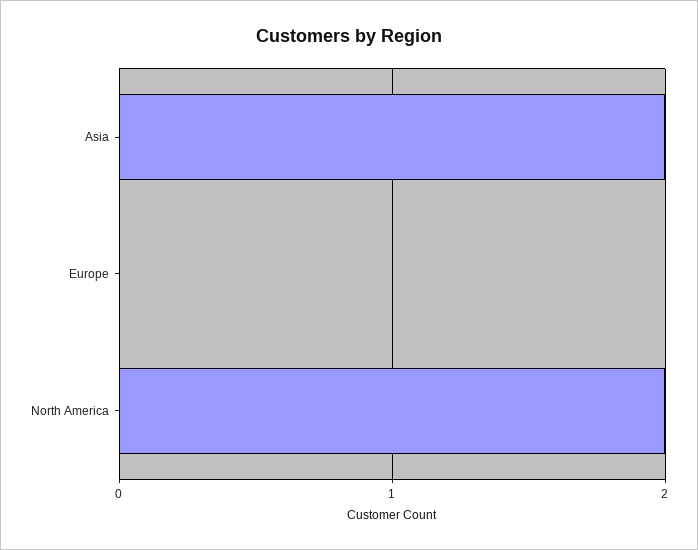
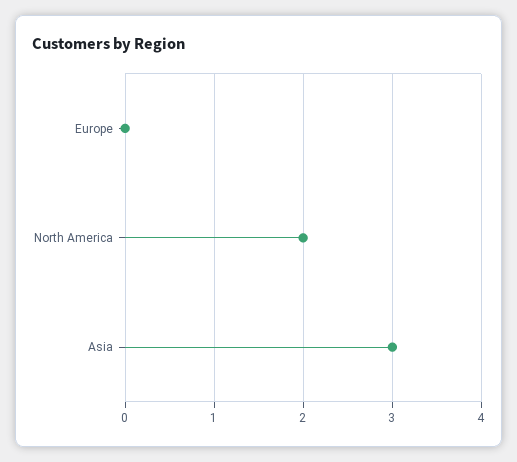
Asia: 2 -> 3

